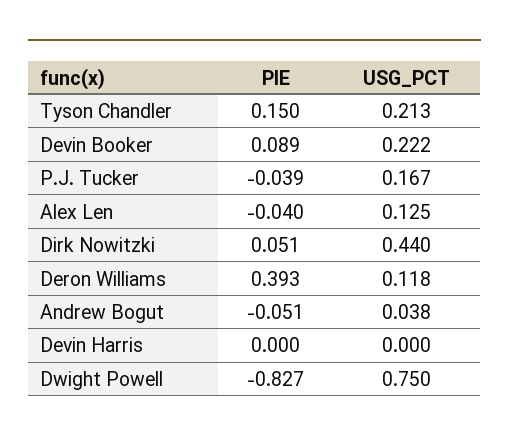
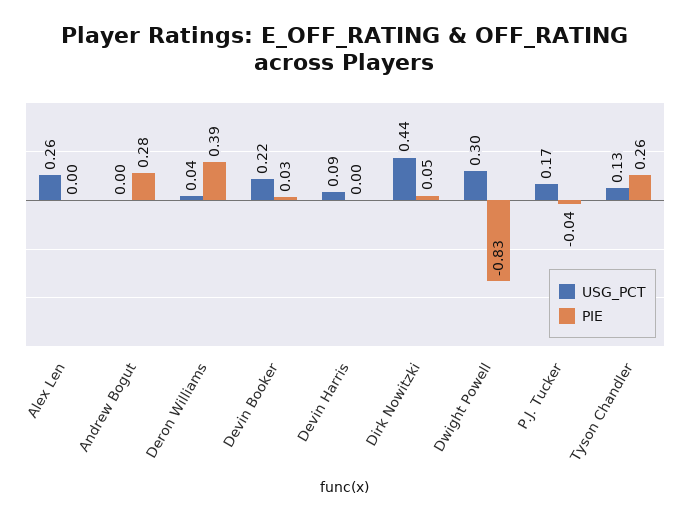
PIE, Tyson Chandler: 0.15 -> 0.26
USG_PCT, Tyson Chandler: 0.213 -> 0.13
PIE, Devin Booker: 0.089 -> 0.03
PIE, Alex Len: -0.04 -> 0
USG_PCT, Alex Len: 0.125 -> 0.26
USG_PCT, Deron Williams: 0.118 -> 0.04
PIE, Andrew Bogut: -0.051 -> 0.28
USG_PCT, Andrew Bogut: 0.038 -> 0
USG_PCT, Devin Harris: 0 -> 0.09
USG_PCT, Dwight Powell: 0.75 -> 0.3

